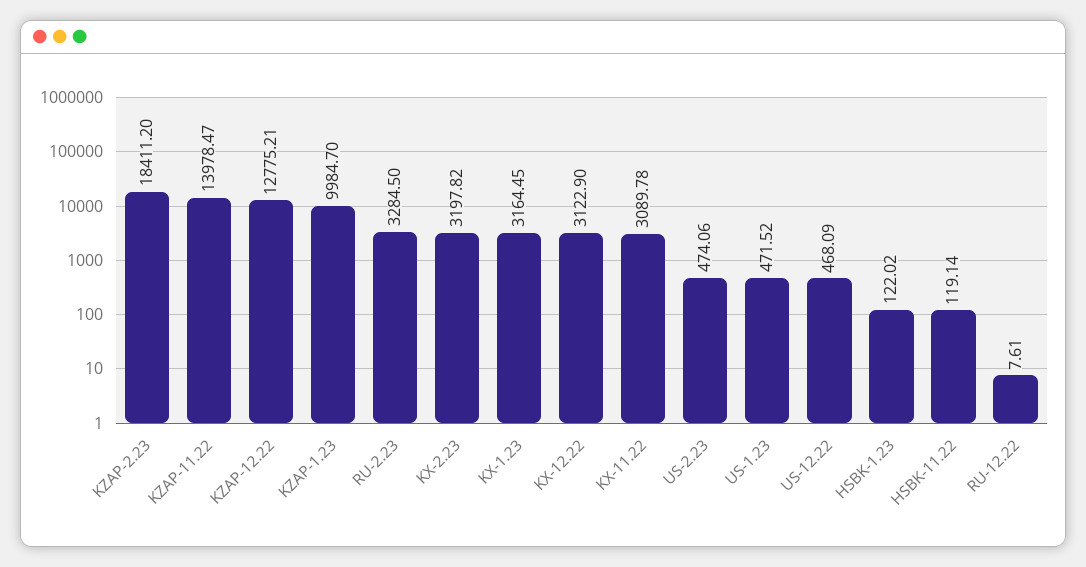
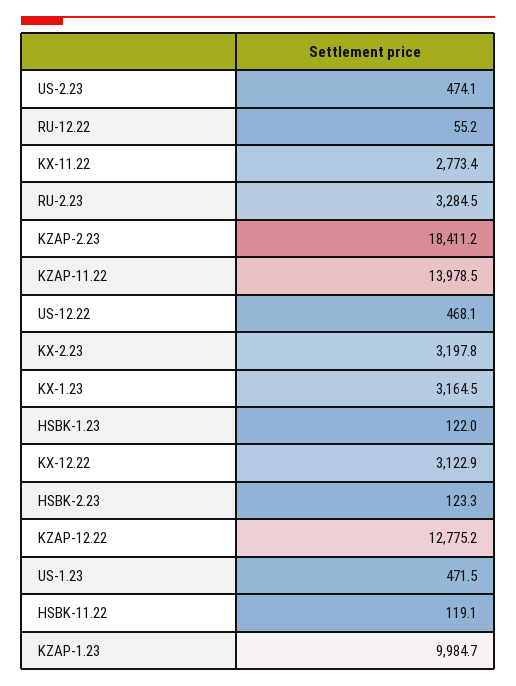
KX-11.22: 3089.78 -> 2773.4
RU-12.22: 7.61 -> 55.2
HSBK-2.23: none -> 123.3

